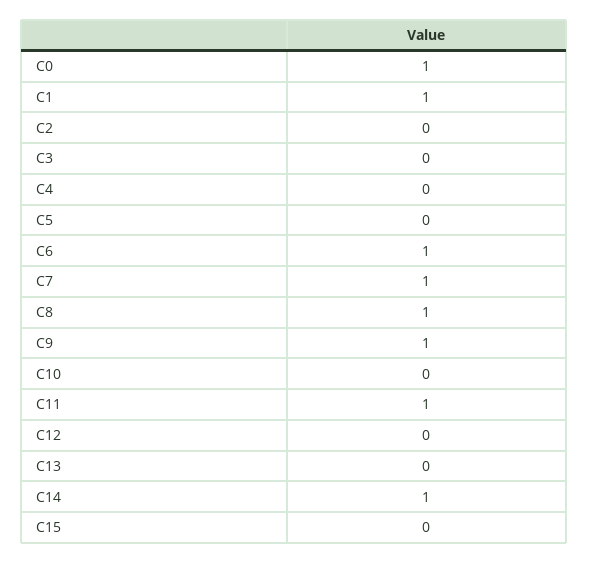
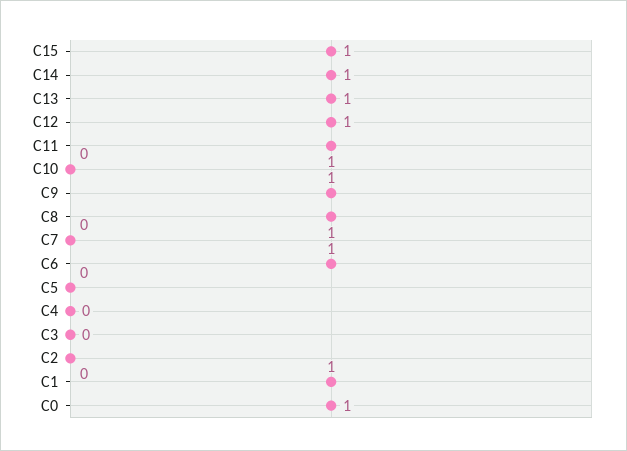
C7: 1 -> 0
C12: 0 -> 1
C13: 0 -> 1
C15: 0 -> 1

